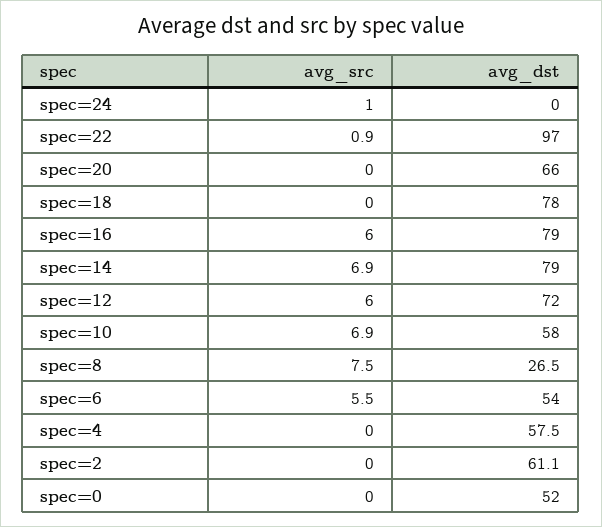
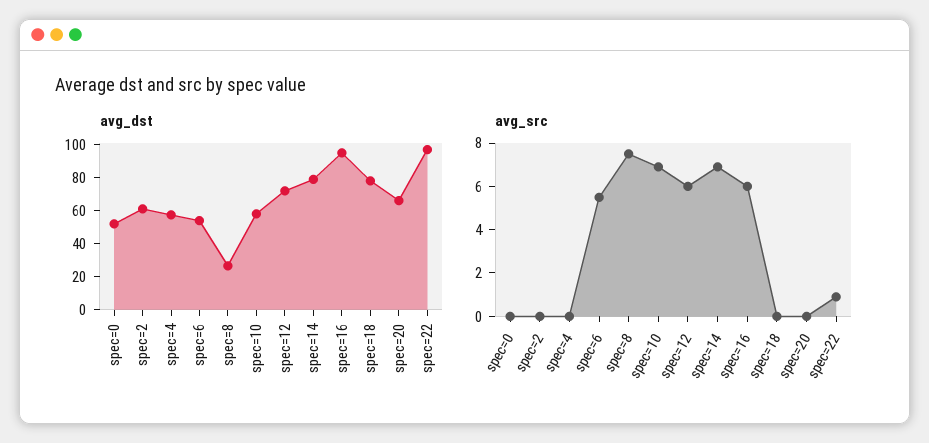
avg_src, spec=24: 1 -> none
avg_dst, spec=24: 0 -> none
avg_dst, spec=16: 79 -> 95

